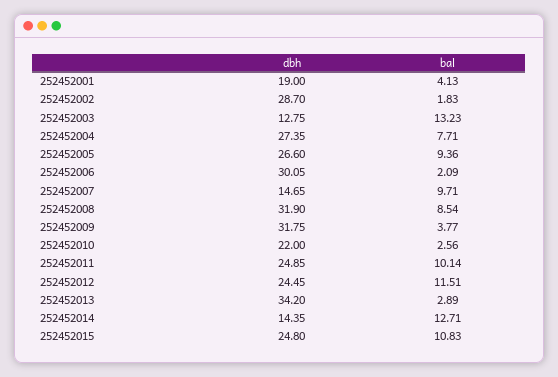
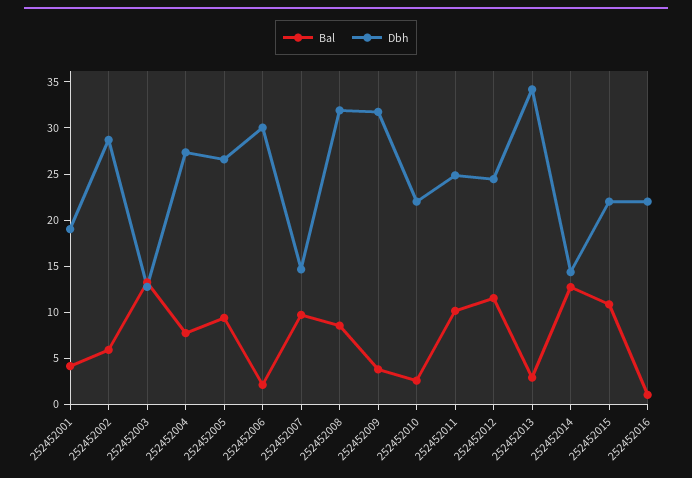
bal, 252452002: 1.83 -> 6
dbh, 252452015: 24.8 -> 22
bal, 252452016: none -> 1
dbh, 252452016: none -> 22

